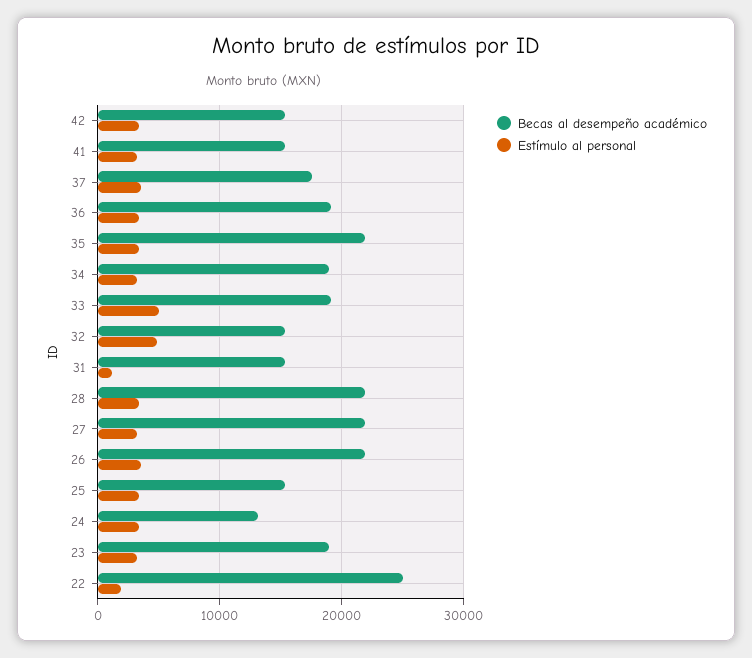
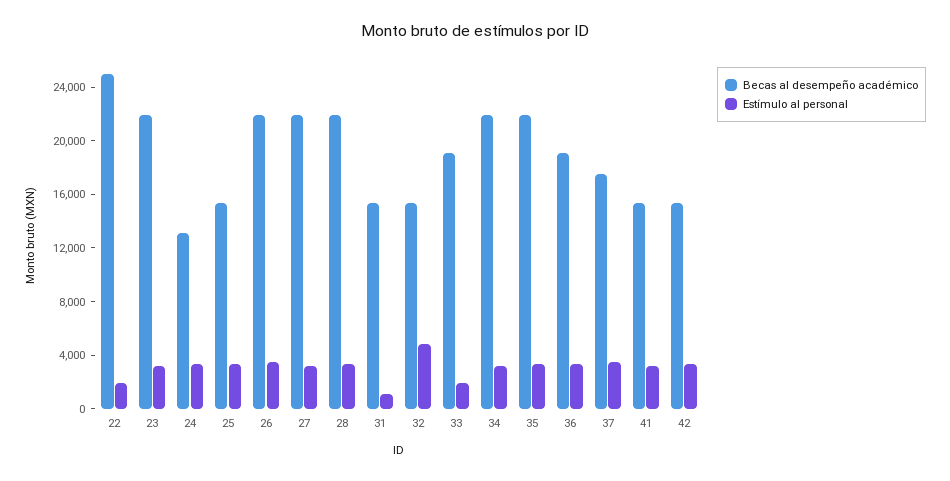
Becas al desempeño académico, 34: 19000 -> 22000
Estímulo al personal, 33: 5000 -> 2000
Becas al desempeño académico, 23: 19000 -> 22000

